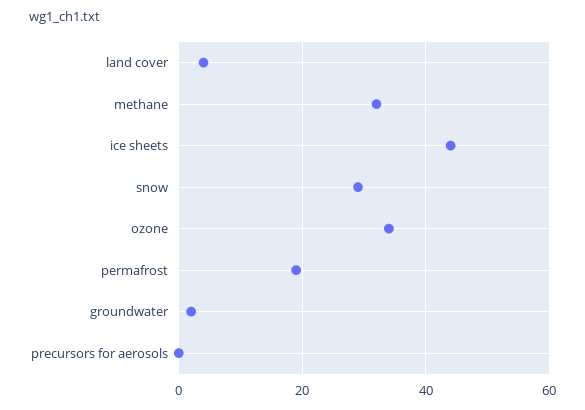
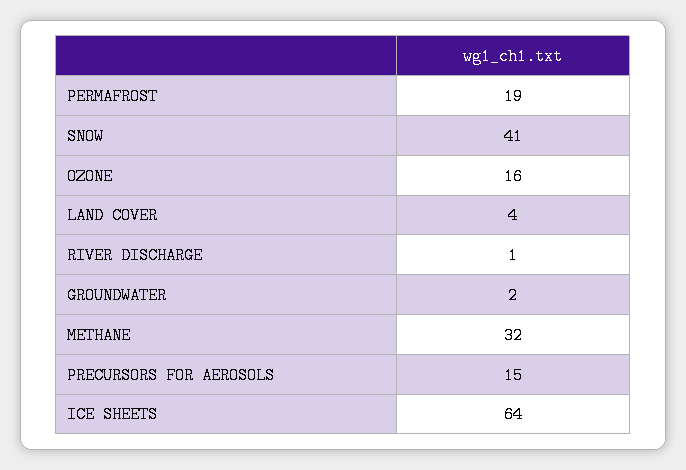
ice sheets: 45 -> 64
snow: 30 -> 41
ozone: 35 -> 16
precursors for aerosols: 0 -> 15
RIVER DISCHARGE: none -> 1

